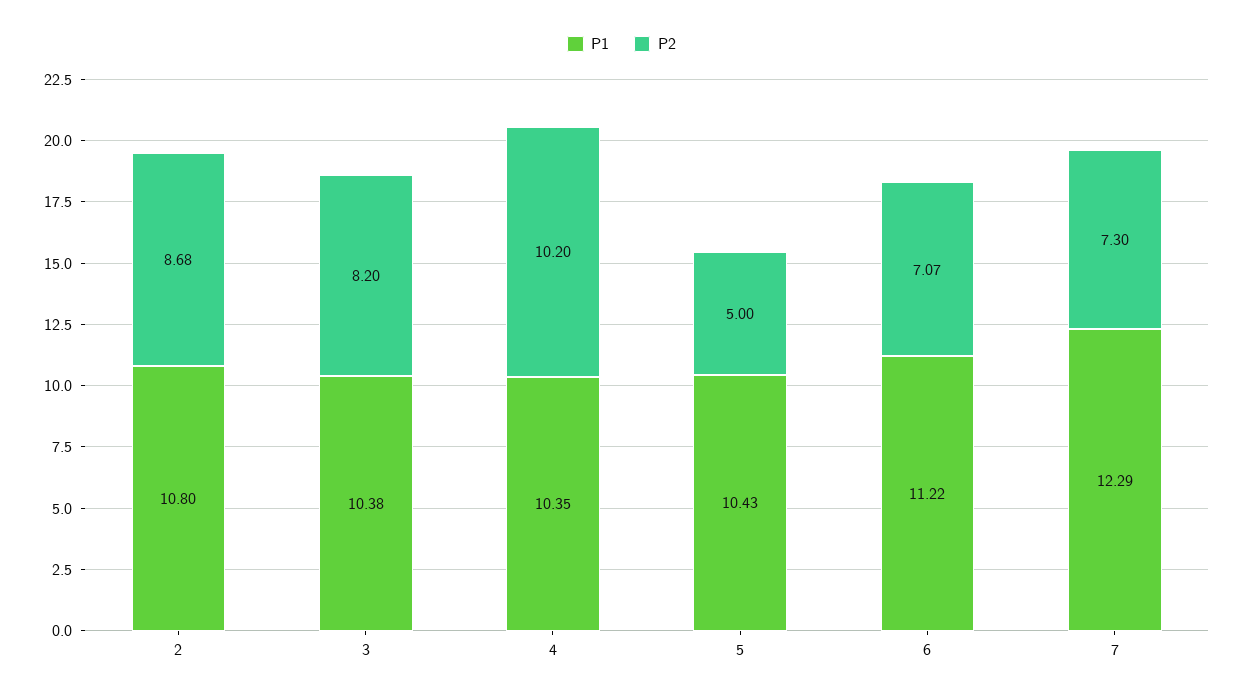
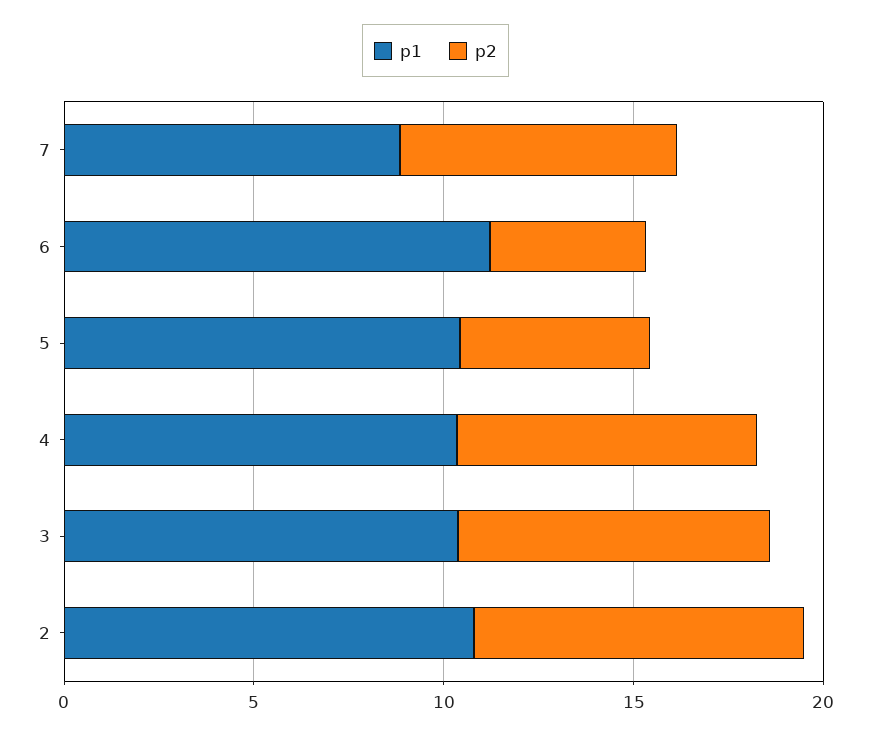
P2, 4: 10.2 -> 8
P2, 6: 7.07 -> 4
P1, 7: 12.29 -> 9

